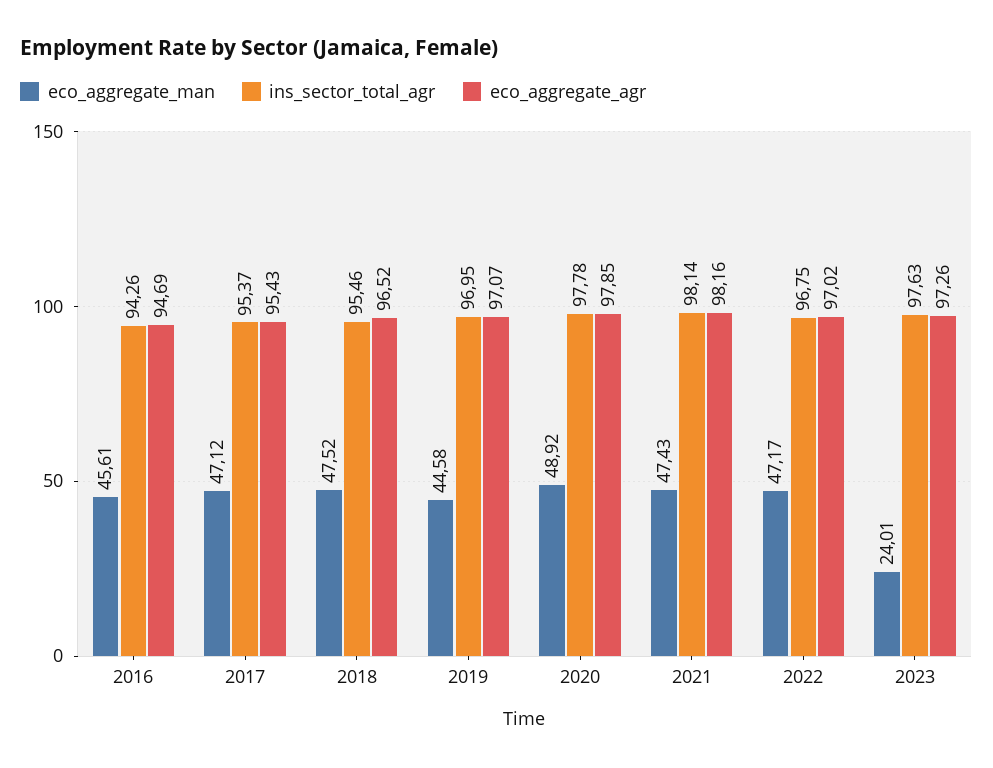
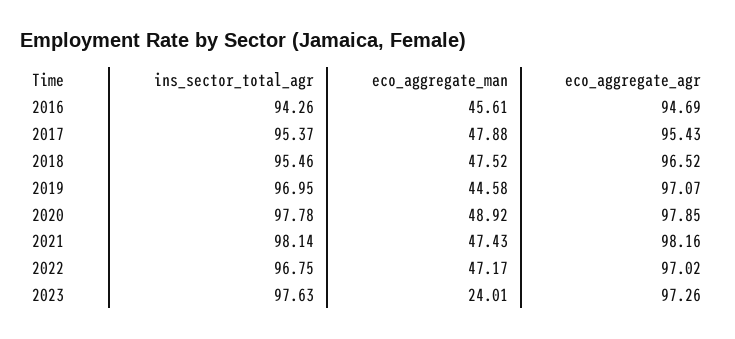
eco_aggregate_man, 2017: 47.12 -> 47.88

